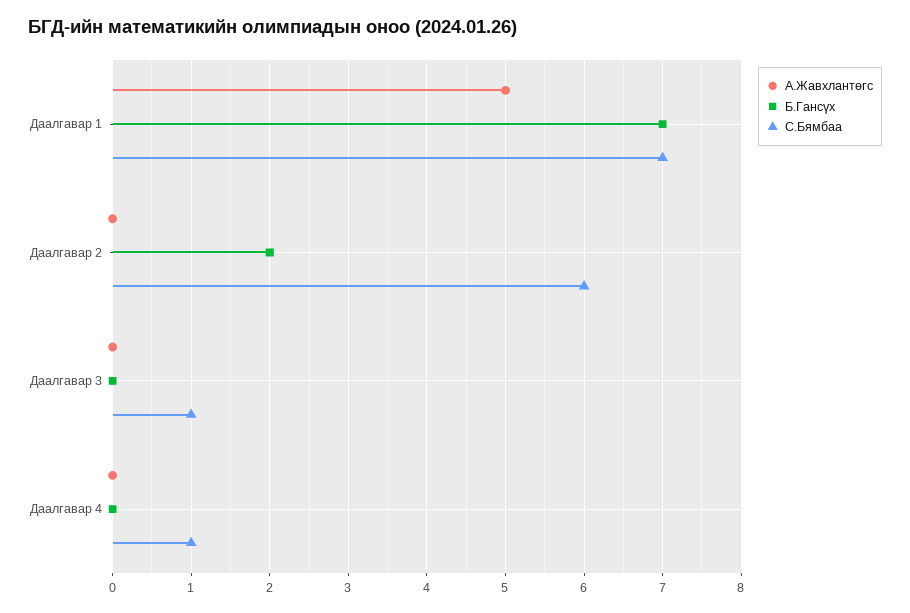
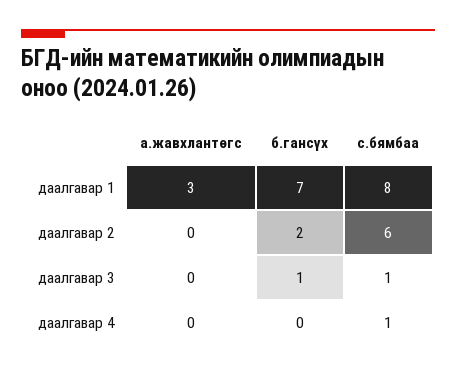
А.Жавхлантөгс, Даалгавар 1: 5 -> 3
С.Бямбаа, Даалгавар 1: 7 -> 8
Б.Гансүх, Даалгавар 3: 0 -> 1

